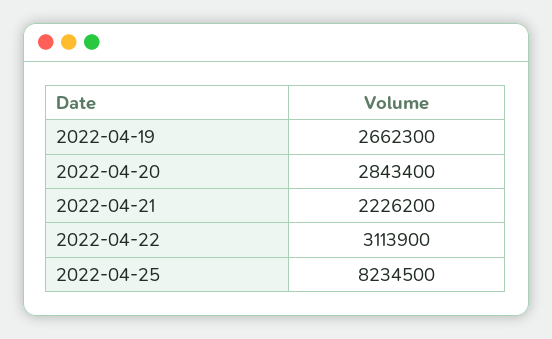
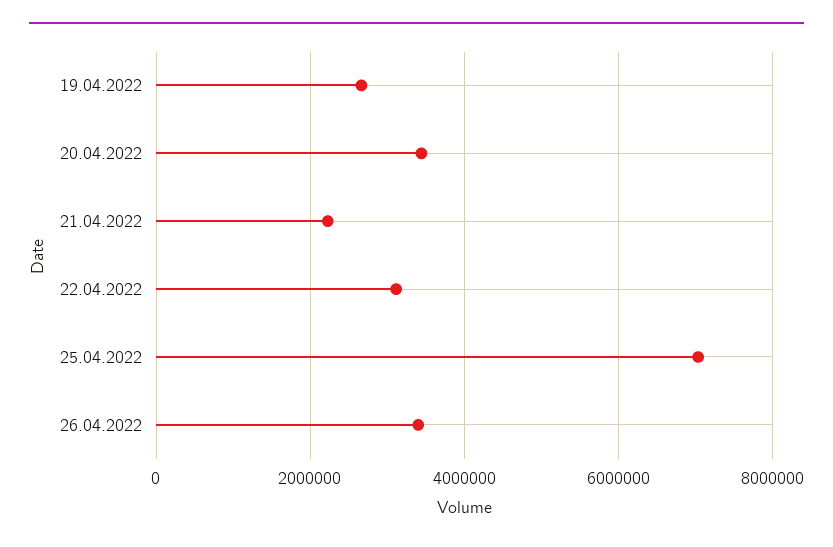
2022-04-20: 2843400 -> 3400000
2022-04-25: 8234500 -> 7000000
26.04.2022: none -> 3400000

